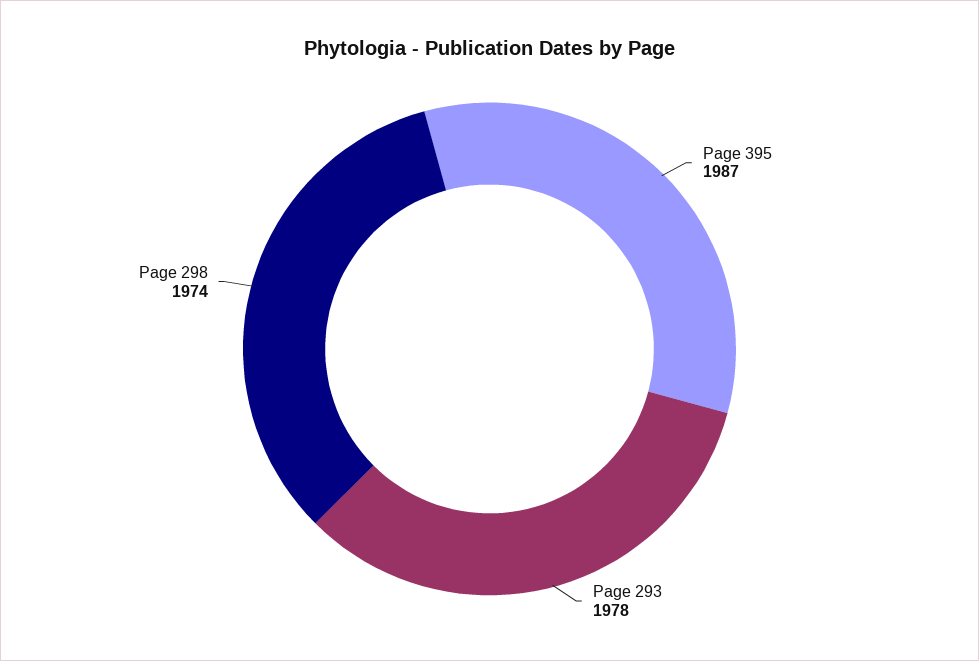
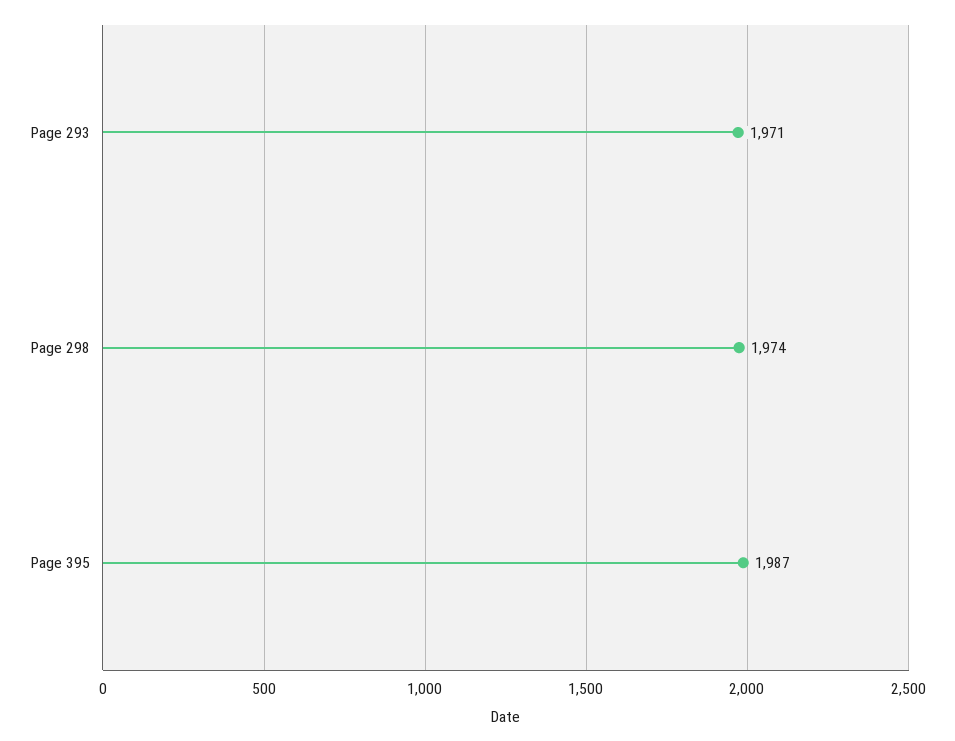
Page 293: 1978 -> 1971

